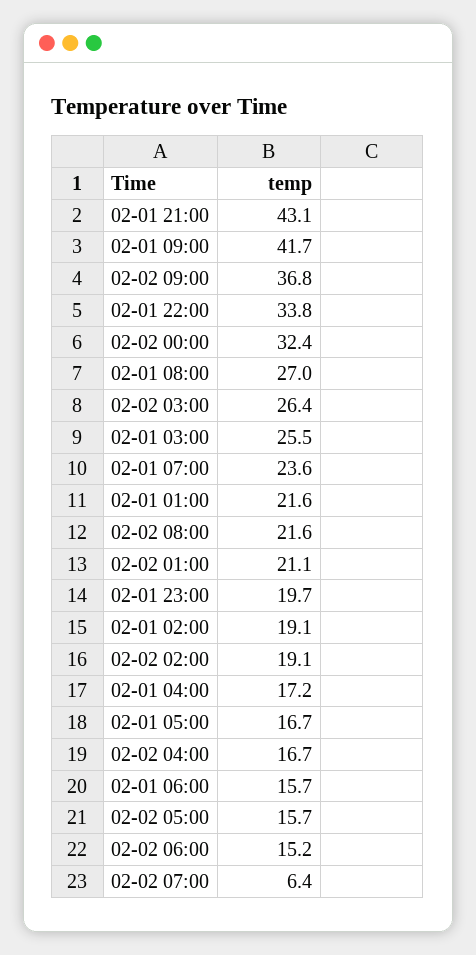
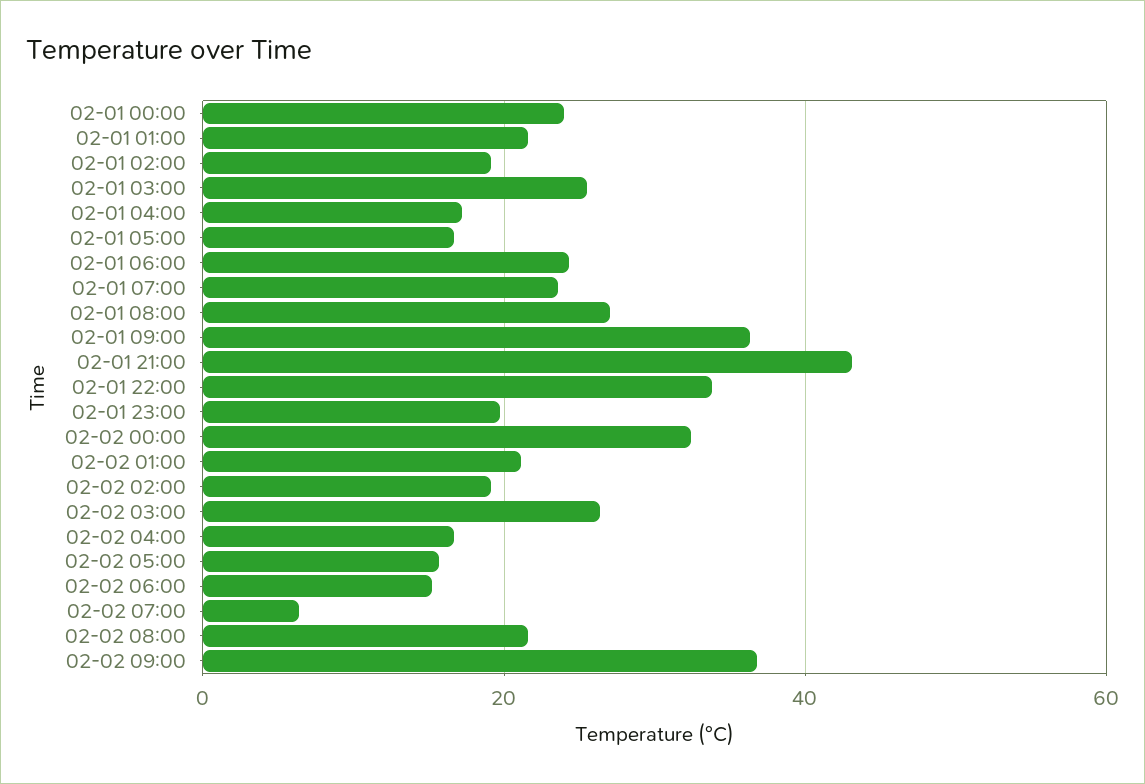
02-01 09:00: 41.7 -> 36
02-01 06:00: 15.7 -> 24
02-01 00:00: none -> 24

